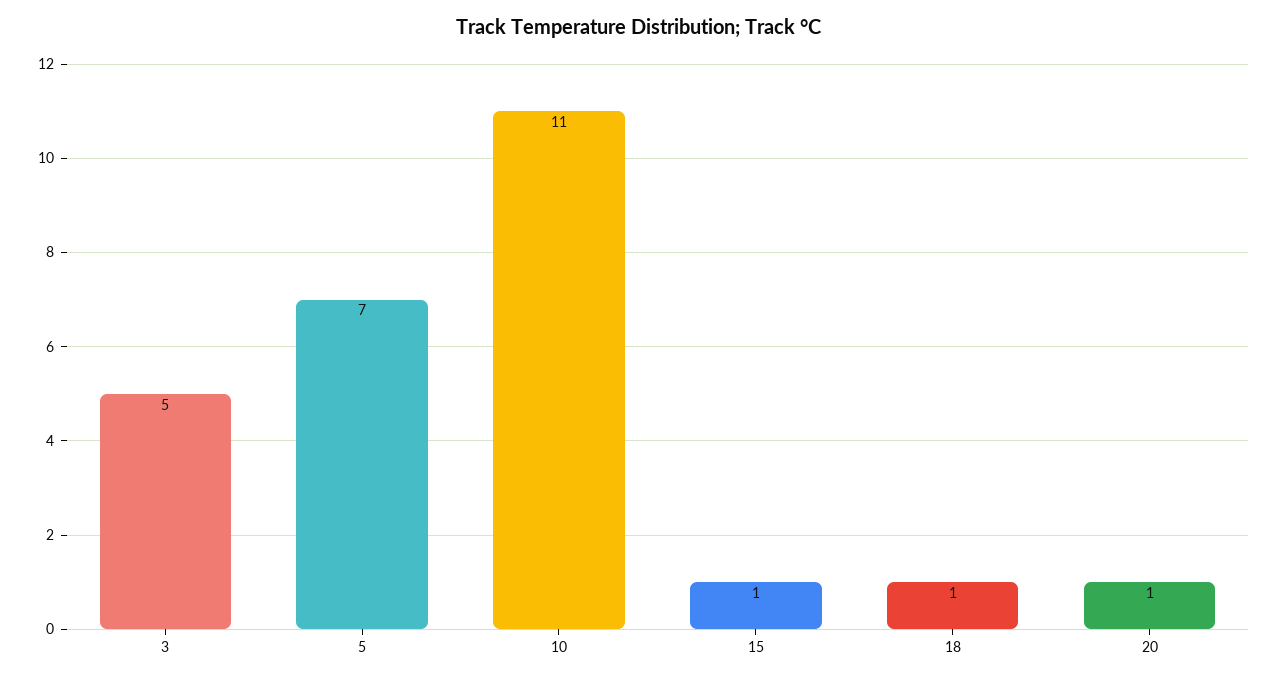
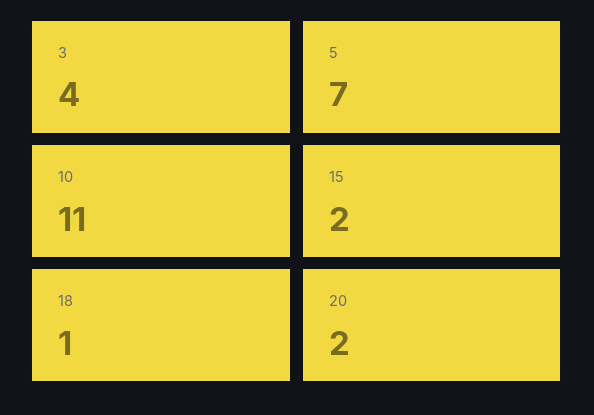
3: 5 -> 4
15: 1 -> 2
20: 1 -> 2

